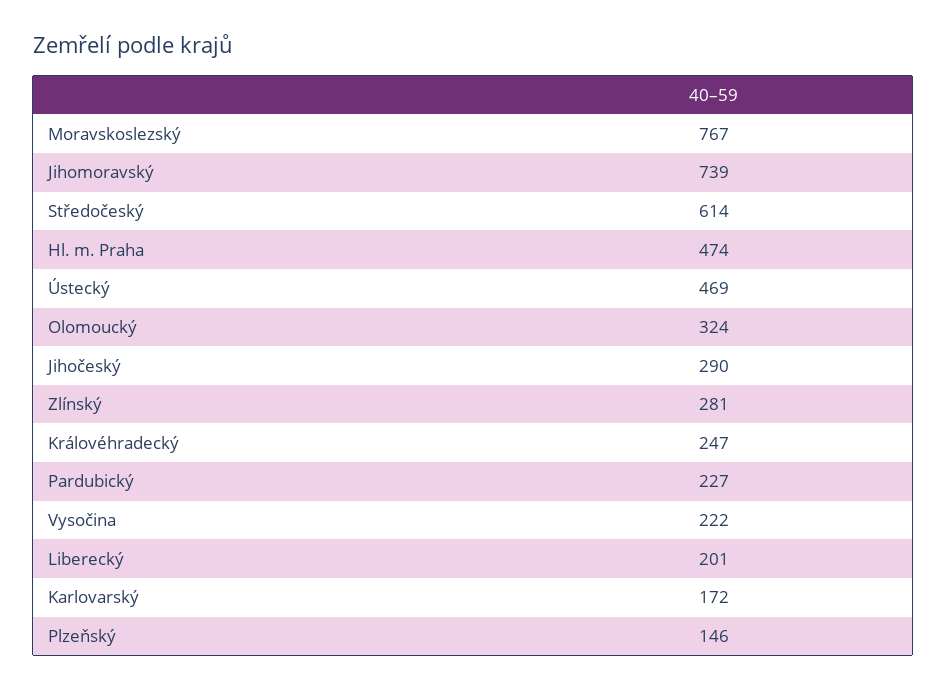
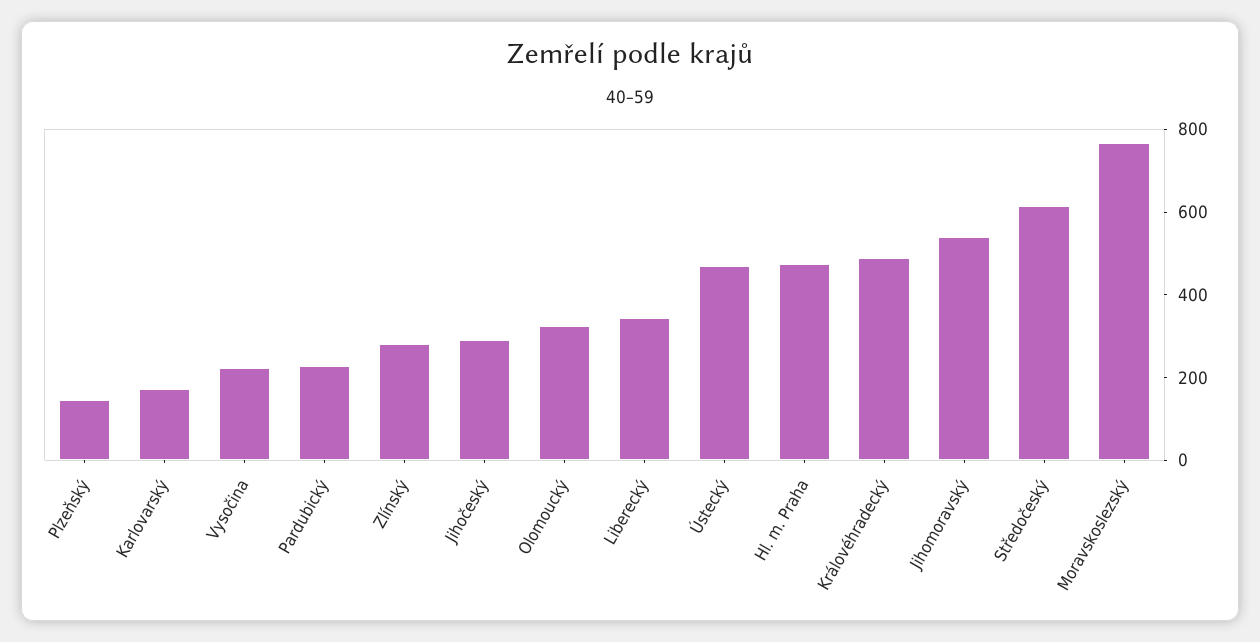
Jihomoravský: 739 -> 550
Královéhradecký: 247 -> 500
Liberecký: 201 -> 350

